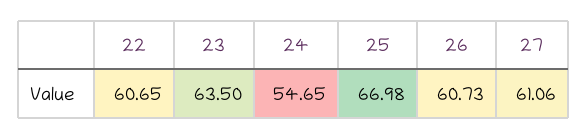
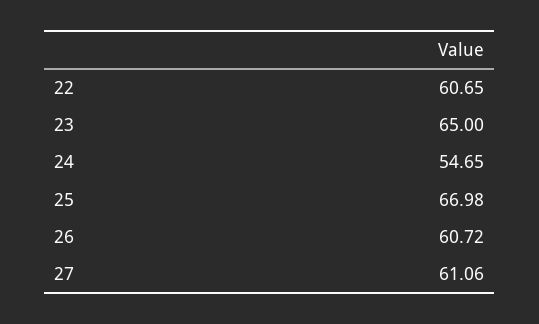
23: 63.5 -> 65
26: 60.73 -> 60.72

